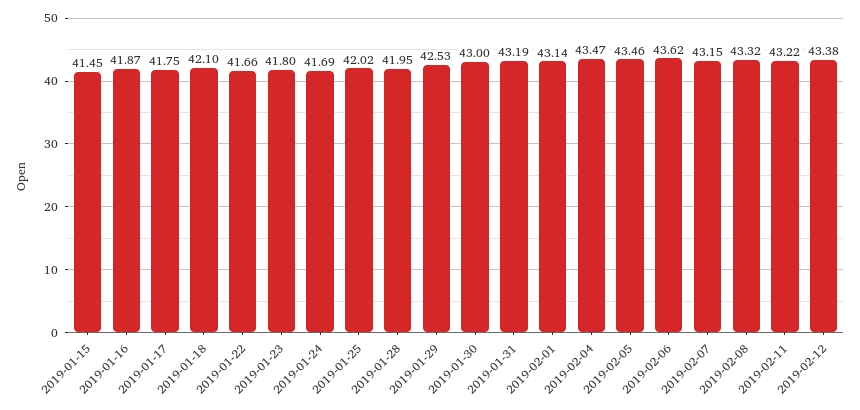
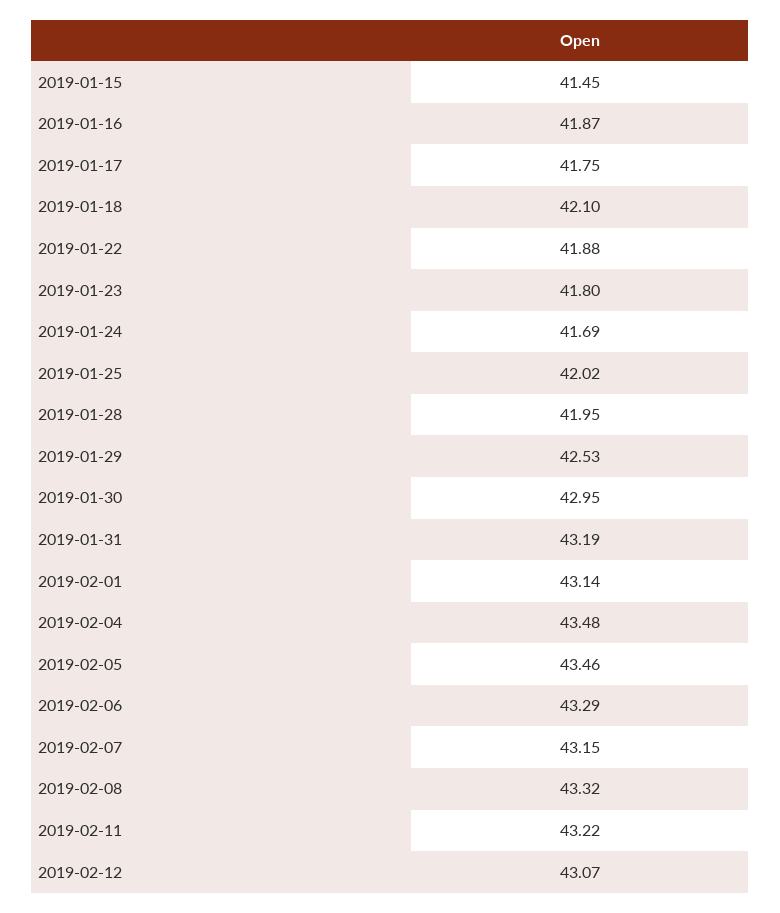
2019-01-22: 41.66 -> 41.88
2019-01-30: 43 -> 42.95
2019-02-04: 43.47 -> 43.48
2019-02-06: 43.62 -> 43.29
2019-02-12: 43.38 -> 43.07

